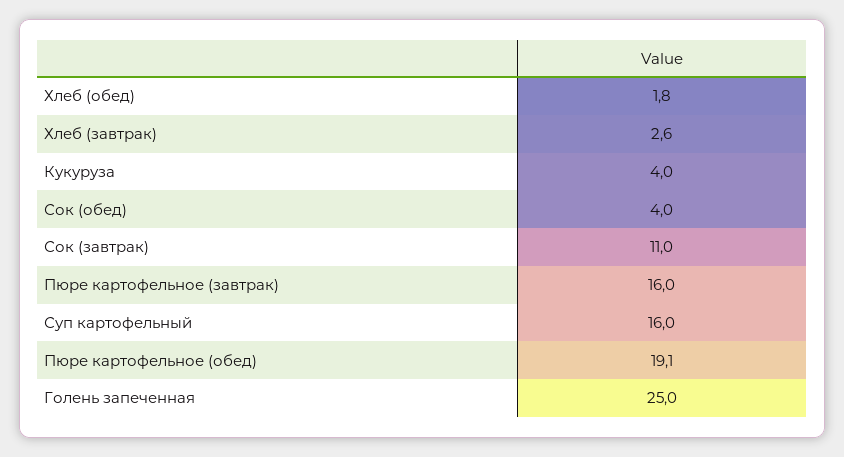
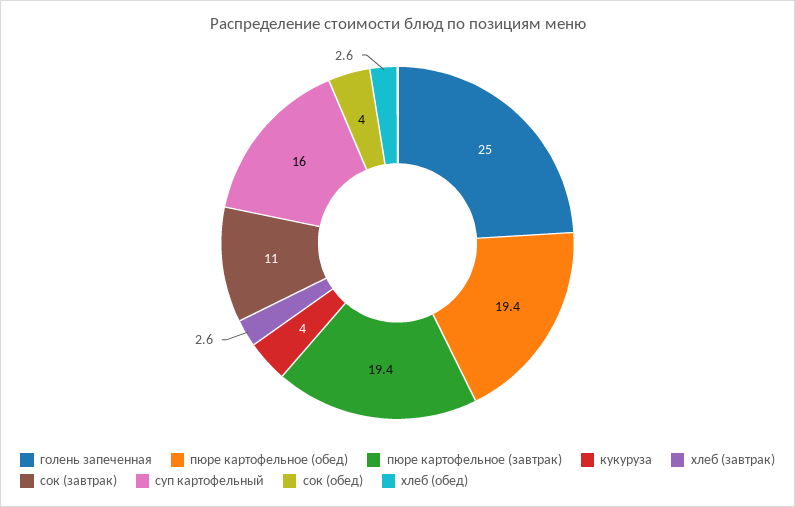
Хлеб (обед): 1.8 -> 2.6
Пюре картофельное (завтрак): 16 -> 19.4
Пюре картофельное (обед): 19.1 -> 19.4

